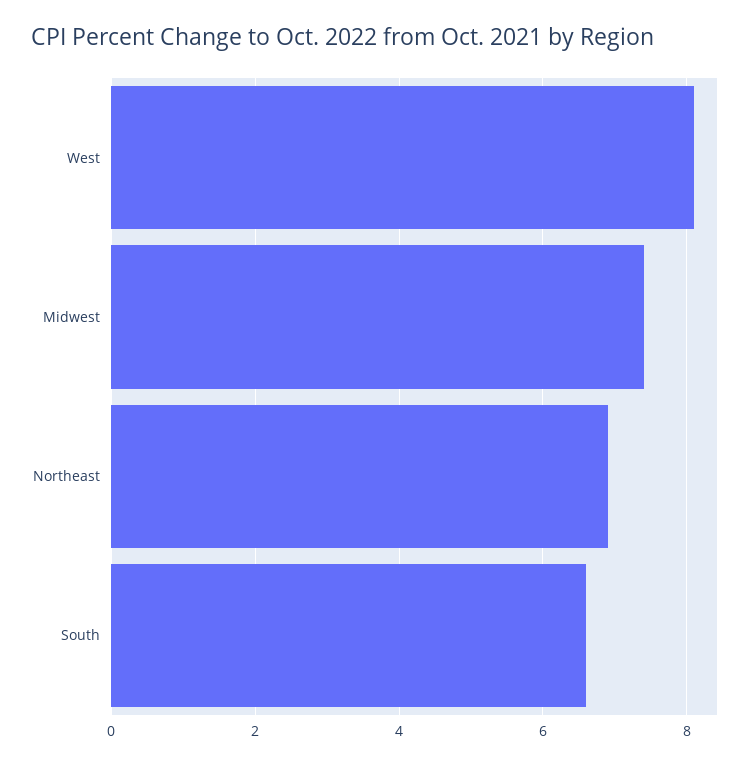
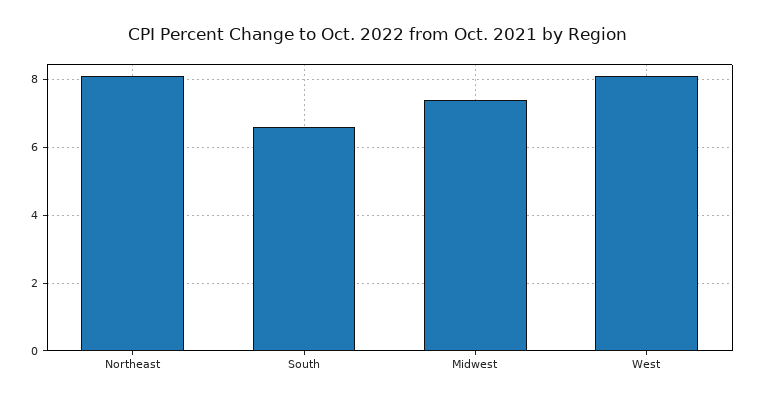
Northeast: 7 -> 8

